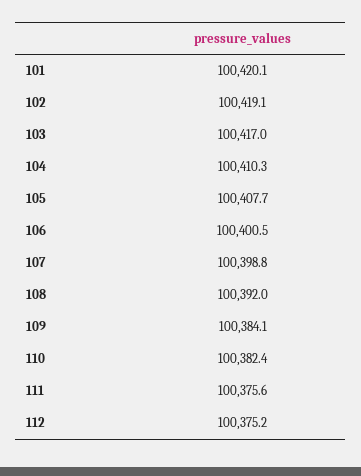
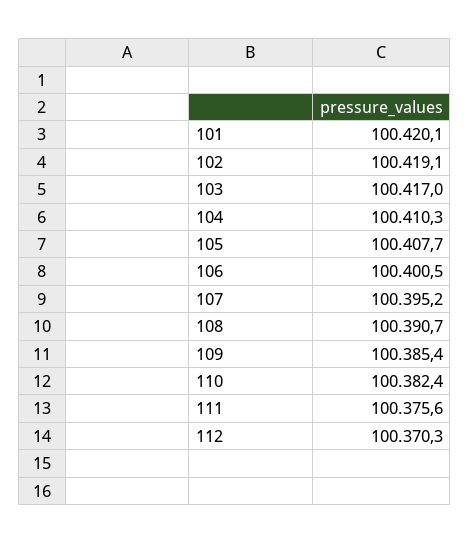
107: 100398.8 -> 100395.2
108: 100392 -> 100390.7
109: 100384.1 -> 100385.4
112: 100375.2 -> 100370.3

